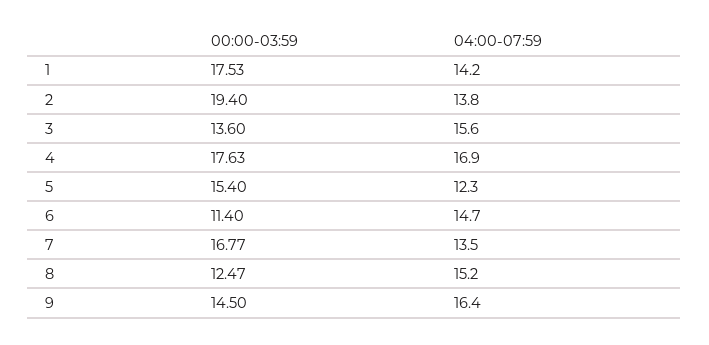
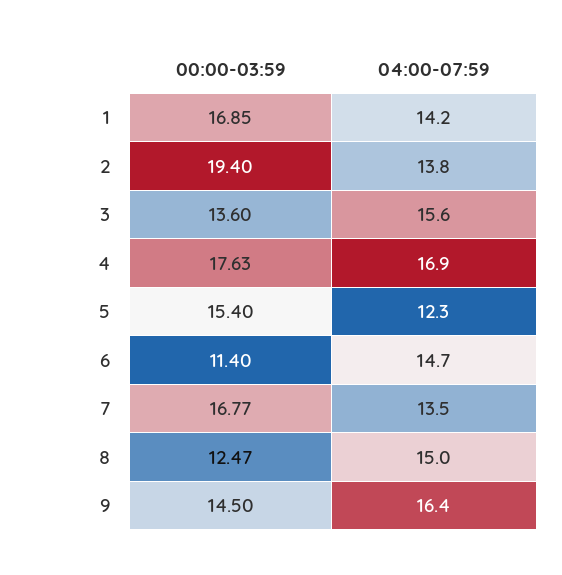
00:00-03:59, 1: 17.53 -> 16.85
04:00-07:59, 8: 15.2 -> 15

